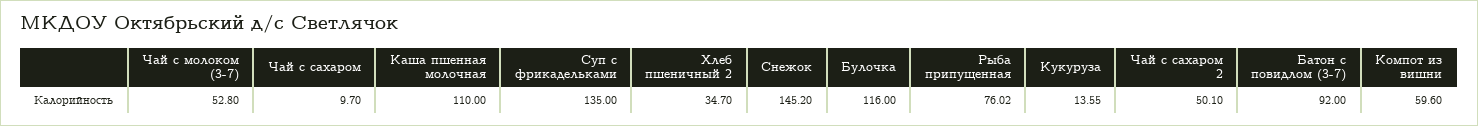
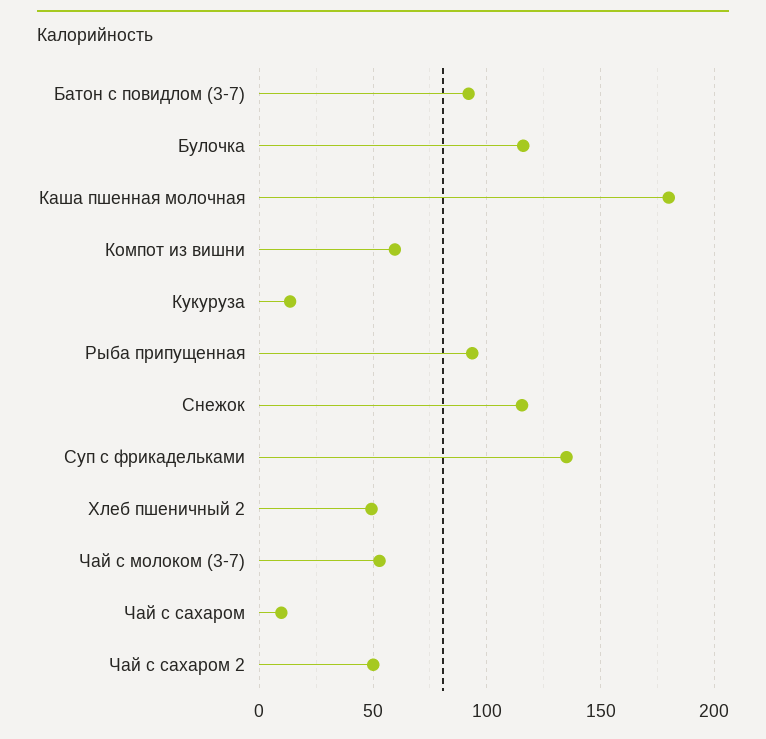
Каша пшенная молочная: 110 -> 180
Хлеб пшеничный 2: 34.7 -> 50
Снежок: 145.2 -> 115
Рыба припущенная: 76.02 -> 95

